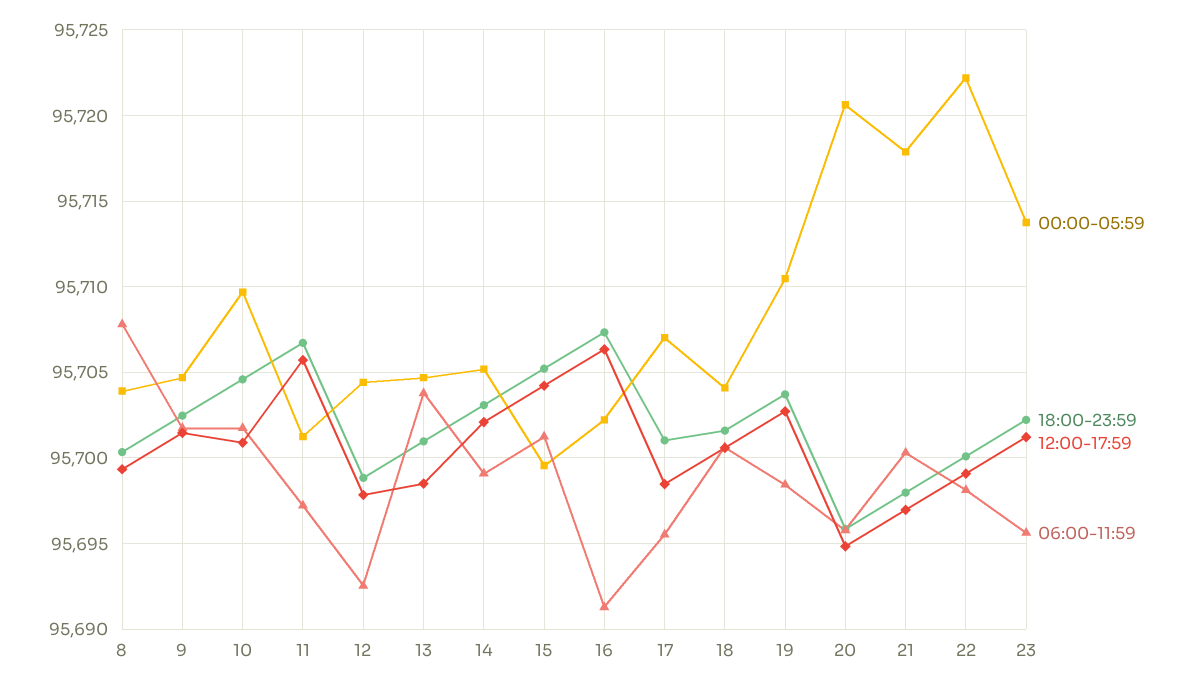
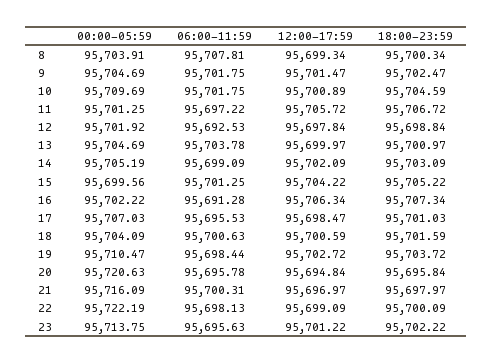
00:00-05:59, 12: 95704.5 -> 95701.92
12:00-17:59, 13: 95698.5 -> 95699.97
00:00-05:59, 21: 95718 -> 95716.09

